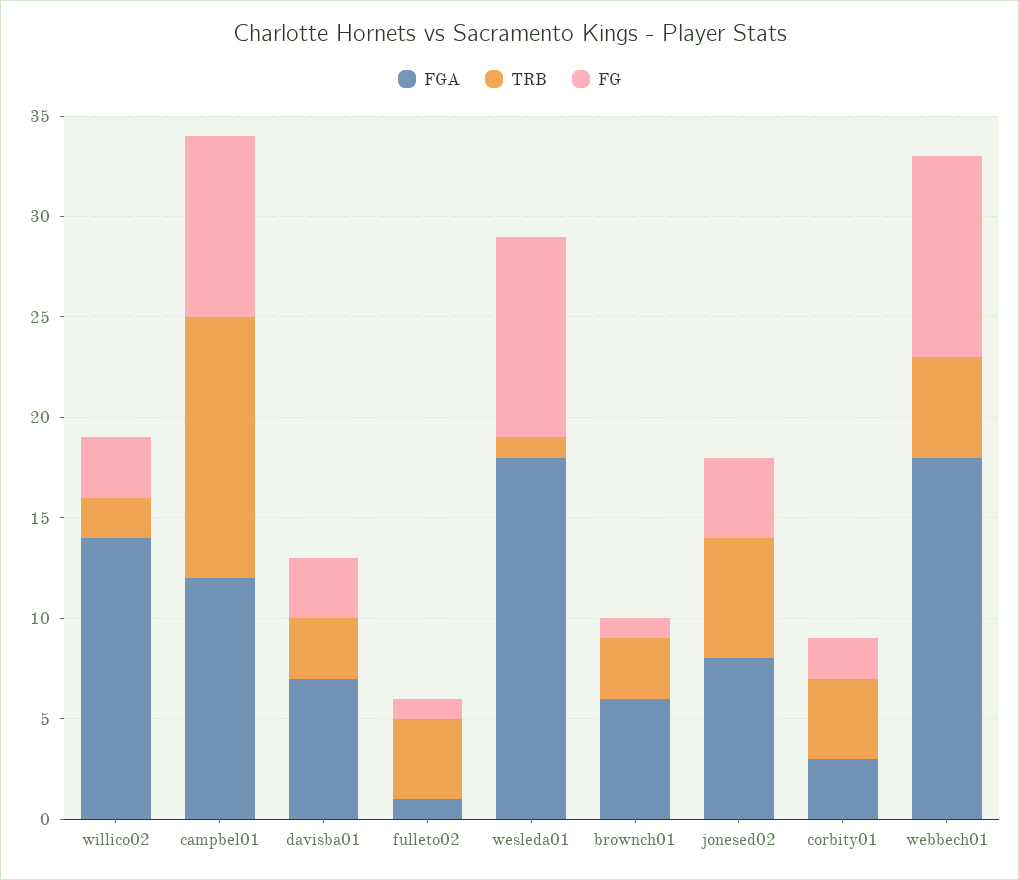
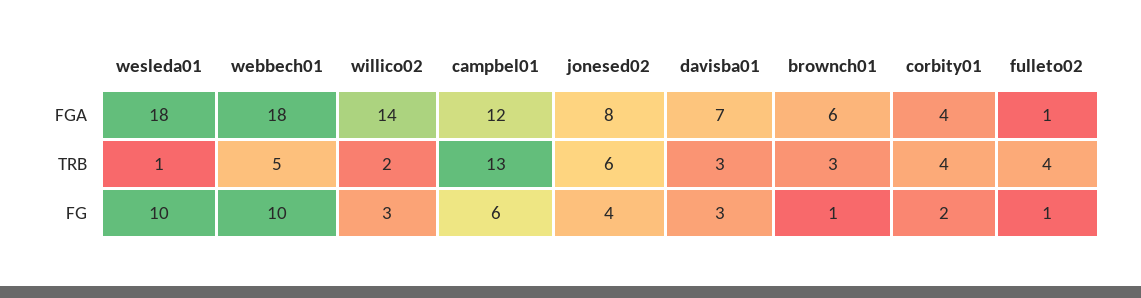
FG, campbel01: 9 -> 6
FGA, corbity01: 3 -> 4

